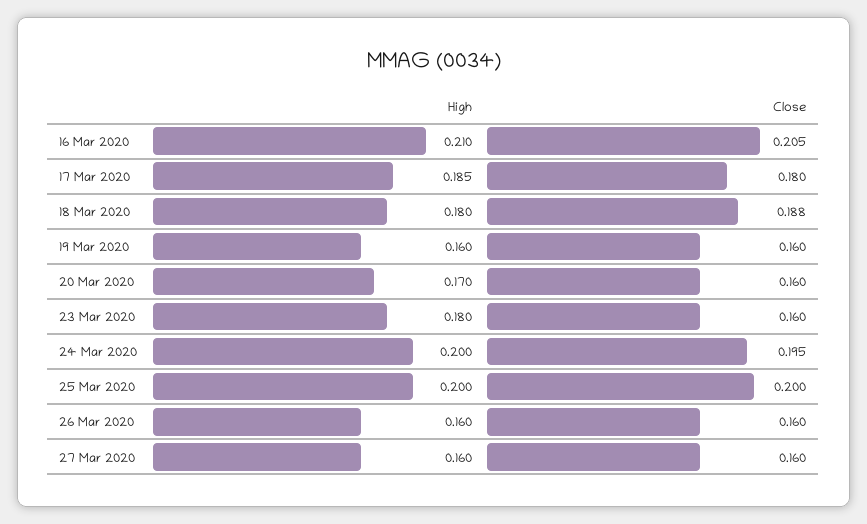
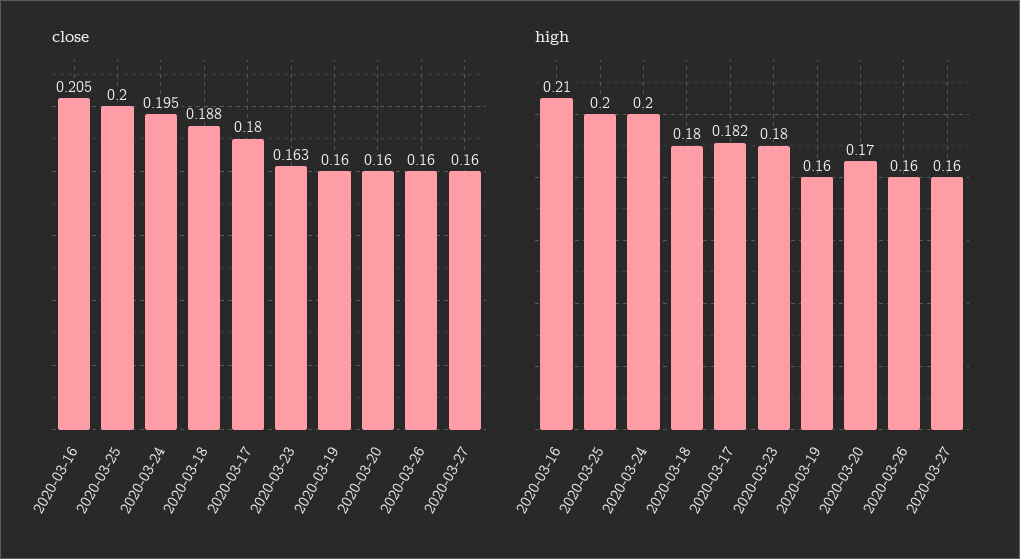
High, 17 Mar 2020: 0.185 -> 0.182
Close, 23 Mar 2020: 0.16 -> 0.163

